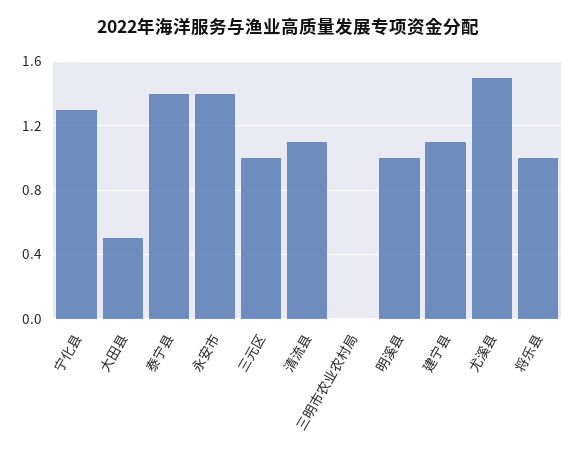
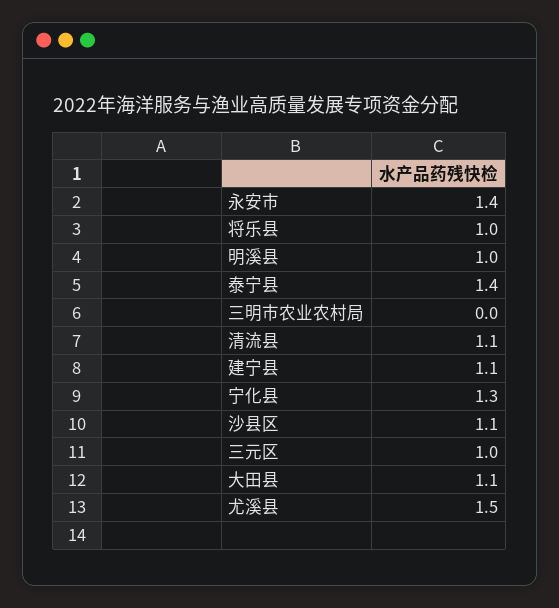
大田县: 0.5 -> 1.1
沙县区: none -> 1.1

